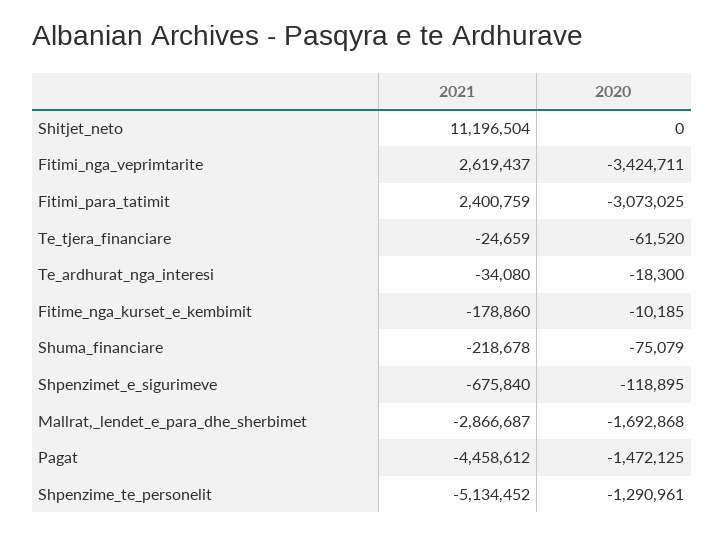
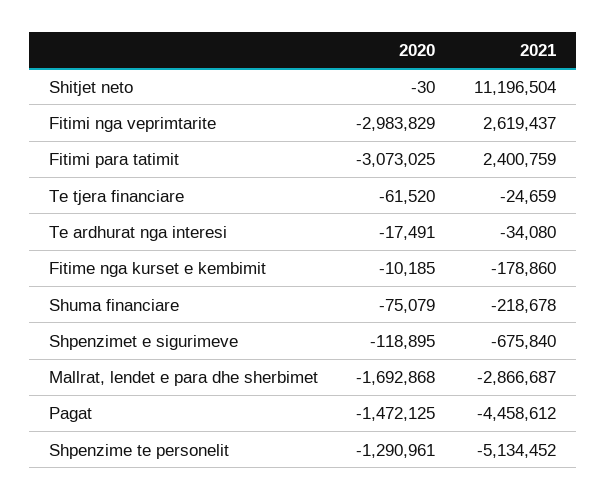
2020, Shitjet_neto: 0 -> -30
2020, Fitimi_nga_veprimtarite: -3424711 -> -2983829
2020, Te_ardhurat_nga_interesi: -18300 -> -17491

